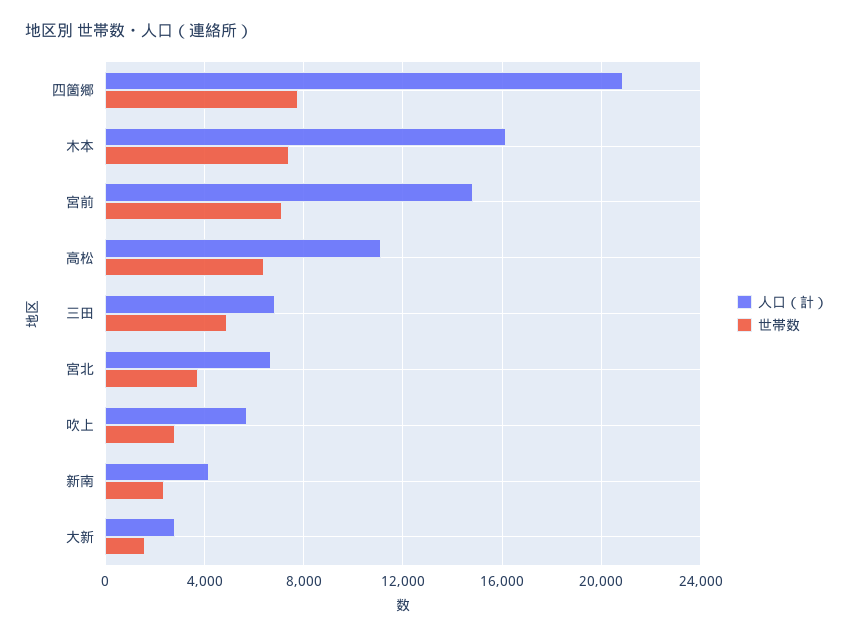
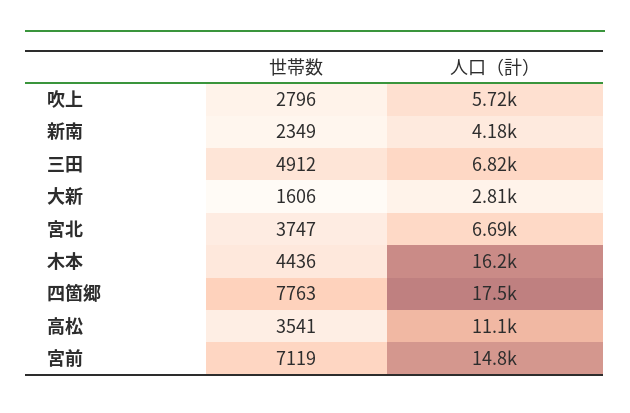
人口（計）, 四箇郷: 21000 -> 17500
世帯数, 木本: 7500 -> 4436
世帯数, 高松: 6500 -> 3541

